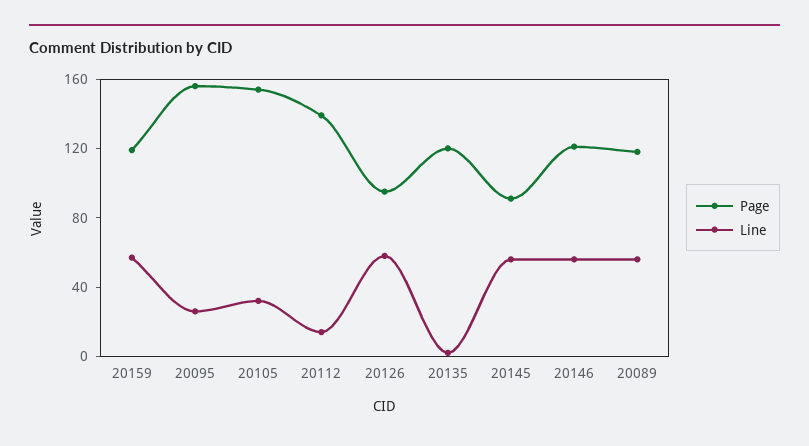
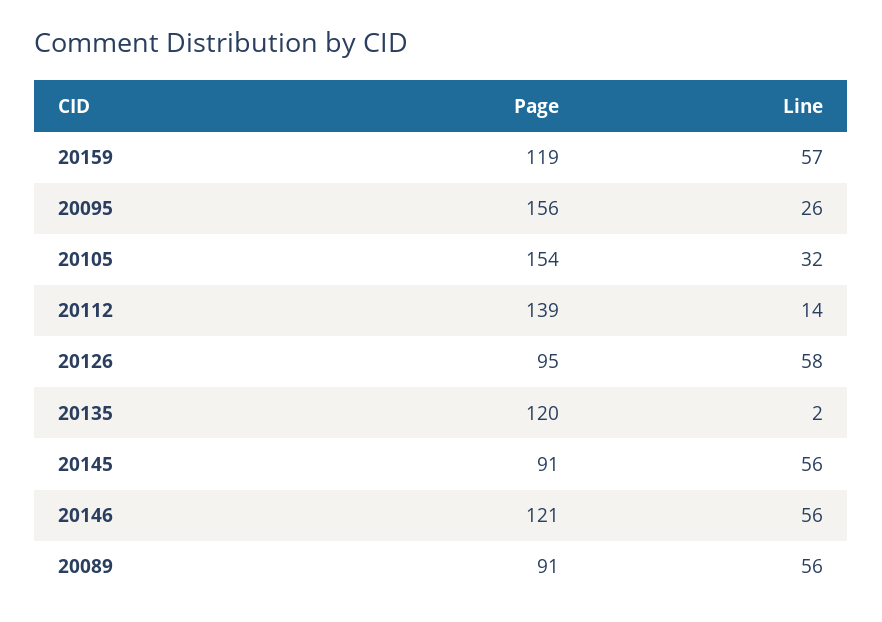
Page, 20089: 120 -> 91

